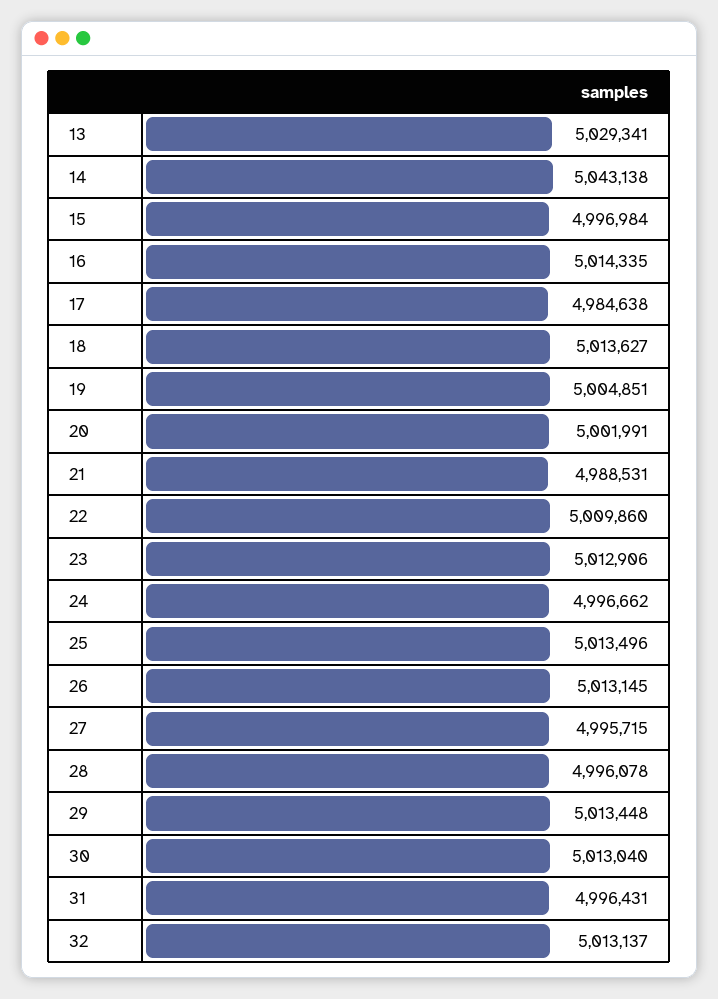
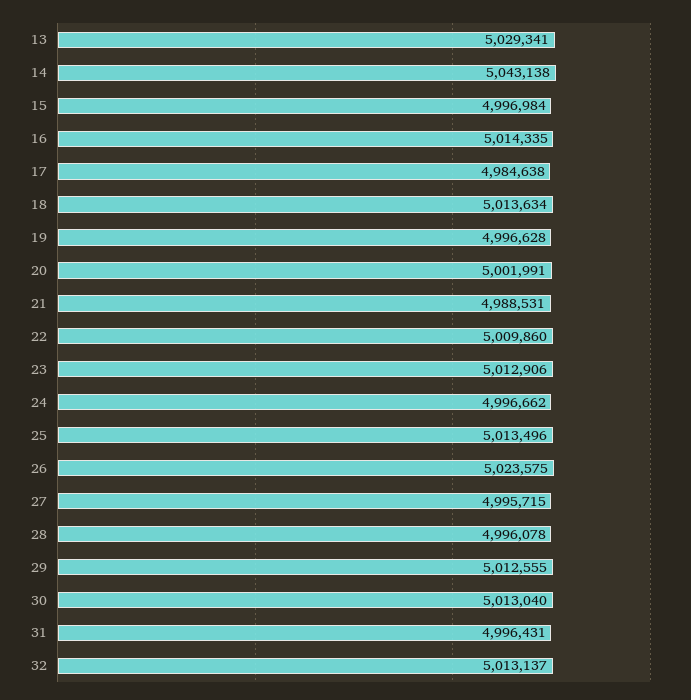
18: 5013627 -> 5013634
19: 5004851 -> 4996628
26: 5013145 -> 5023575
29: 5013448 -> 5012555

